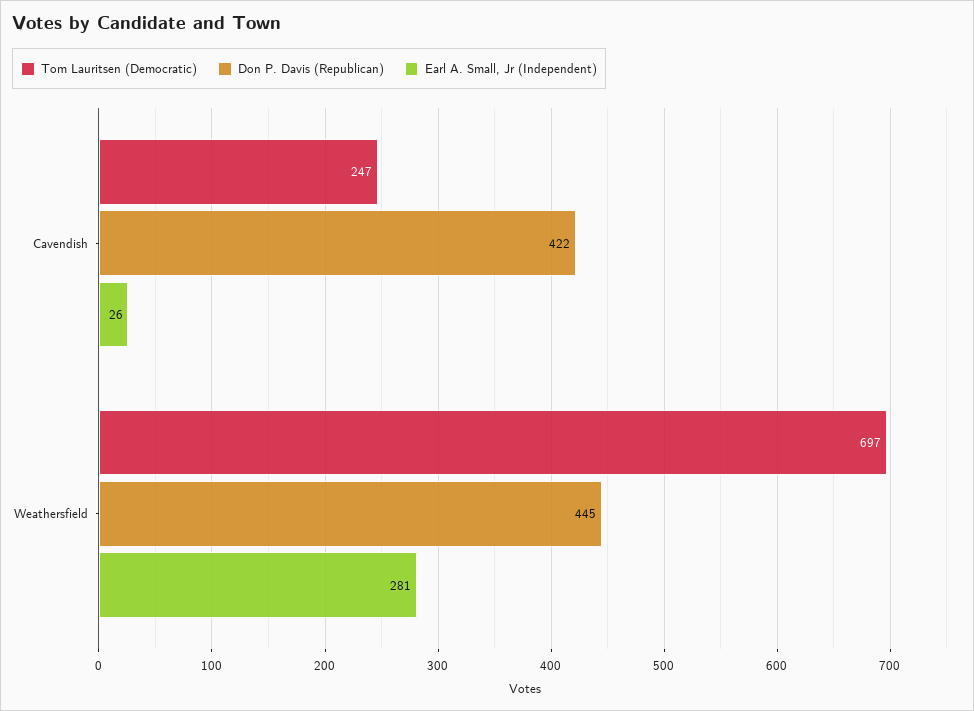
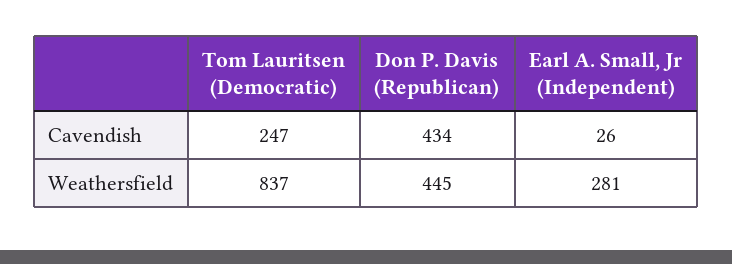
Don P. Davis (Republican), Cavendish: 422 -> 434
Tom Lauritsen (Democratic), Weathersfield: 697 -> 837

